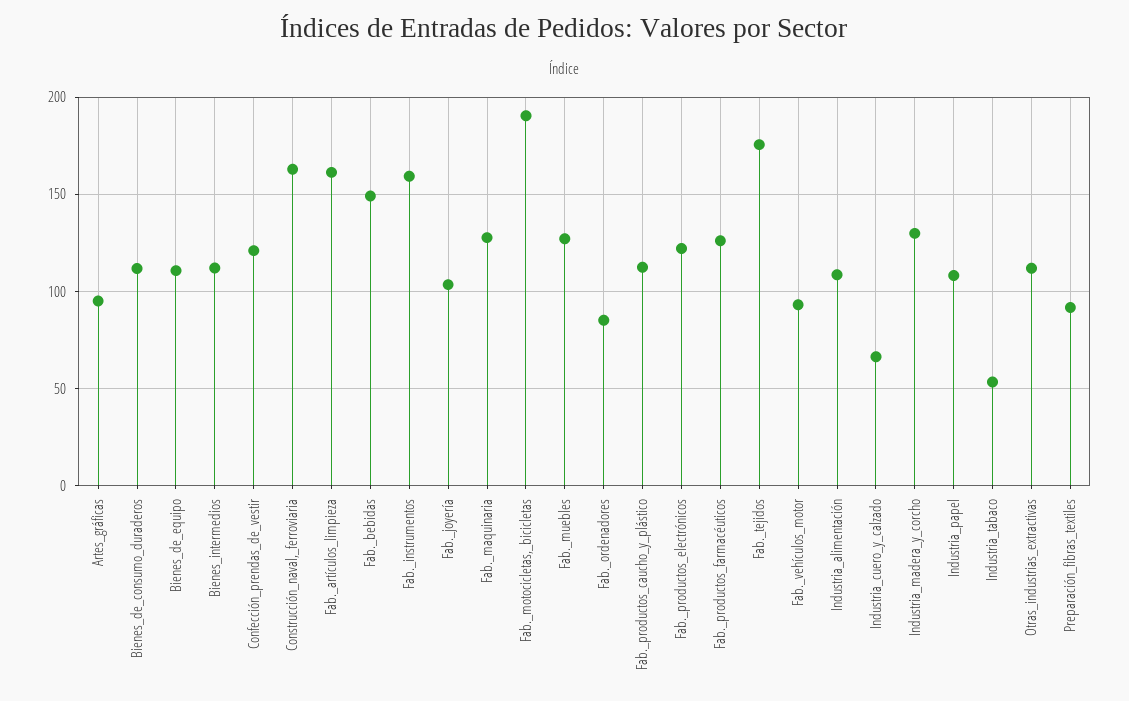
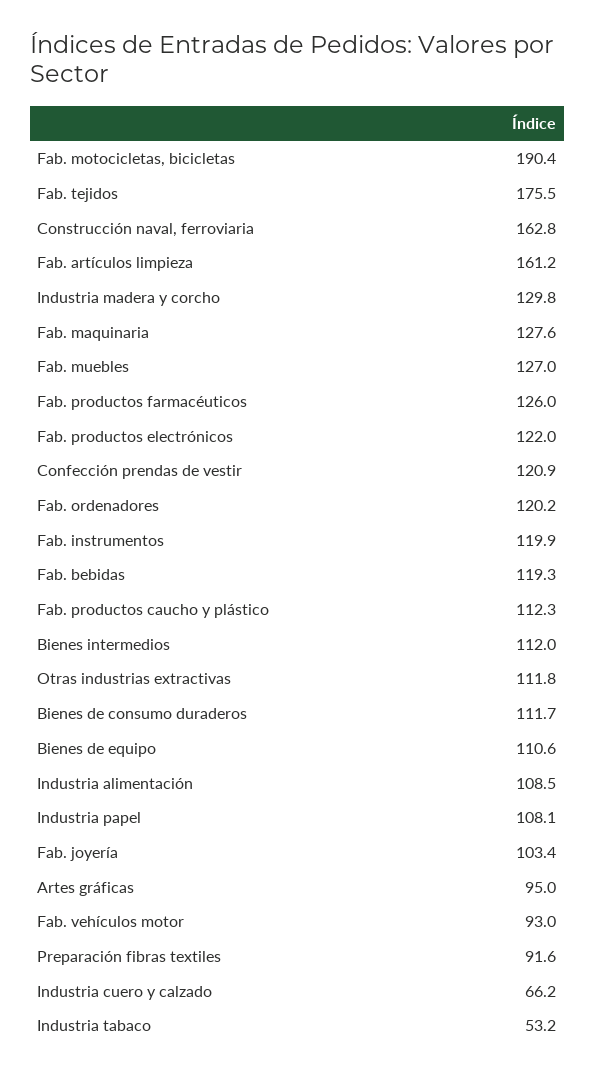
Fab._bebidas: 150 -> 119.3
Fab._instrumentos: 160 -> 119.9
Fab._ordenadores: 85 -> 120.2

